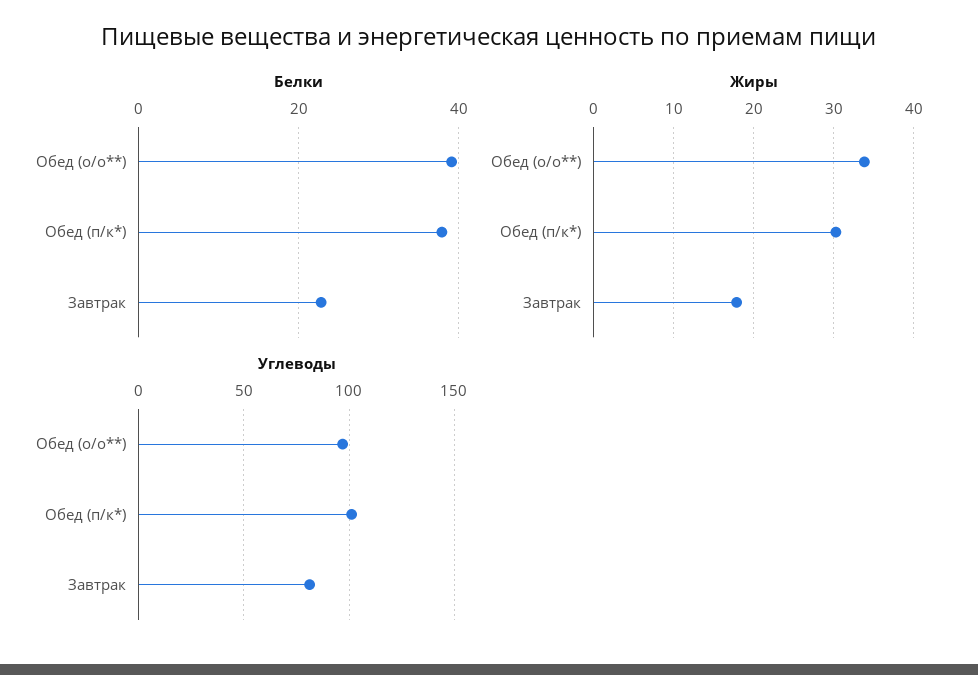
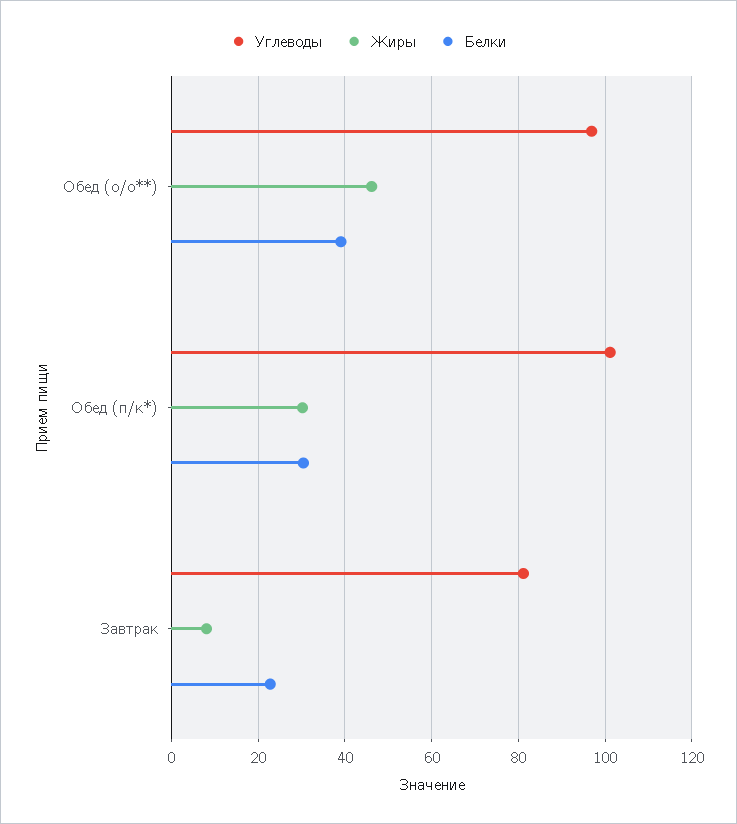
Белки, Обед (п/к*): 38 -> 30
Жиры, Обед (о/о**): 34 -> 46
Жиры, Завтрак: 18 -> 8

